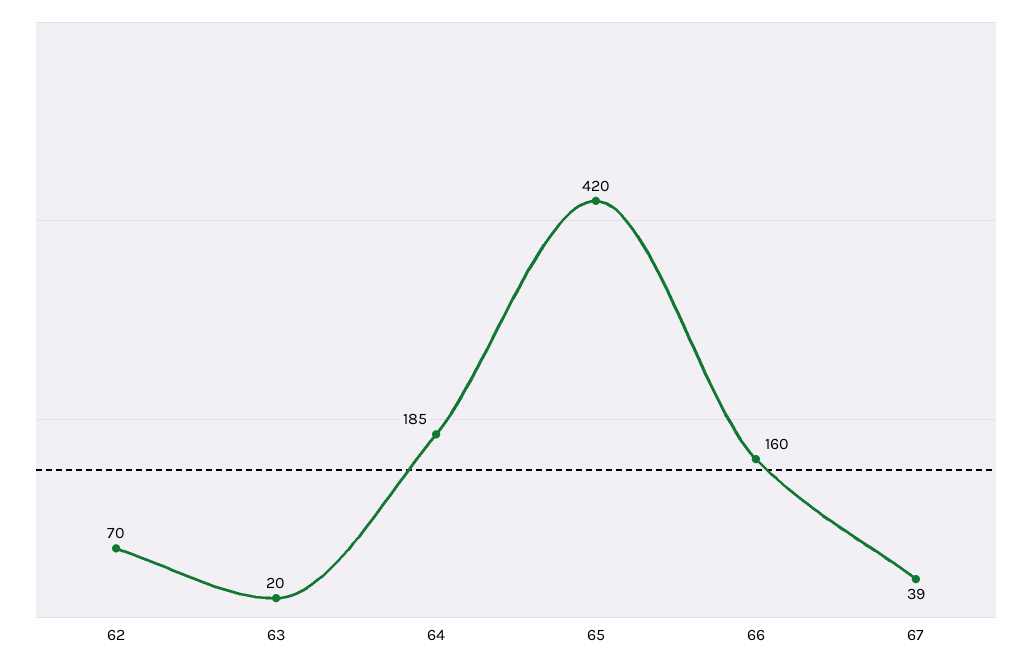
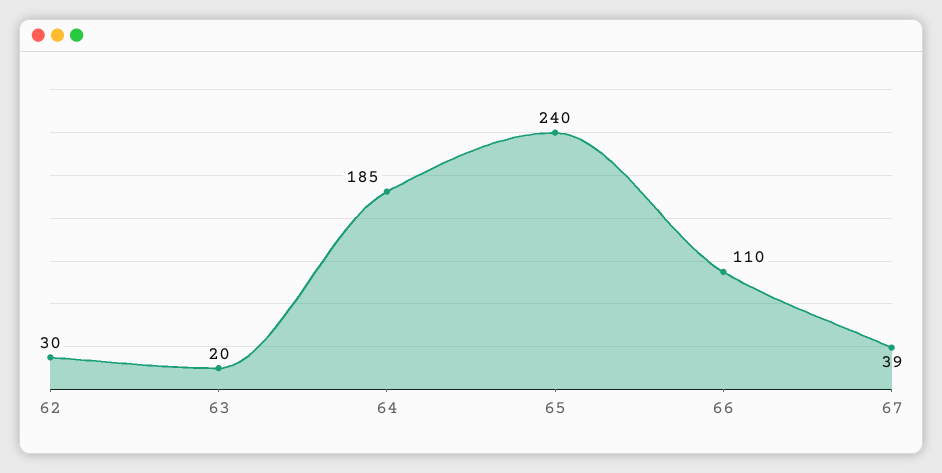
62: 70 -> 30
65: 420 -> 240
66: 160 -> 110

